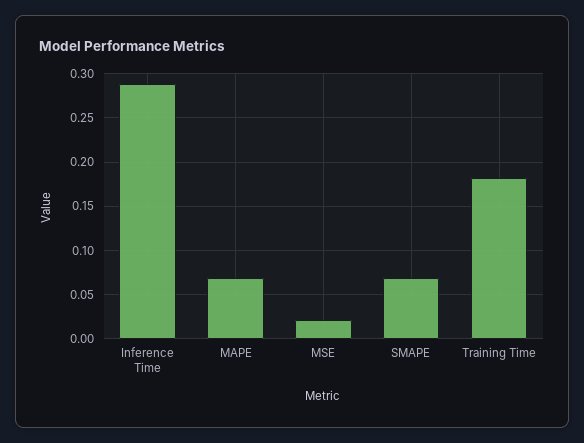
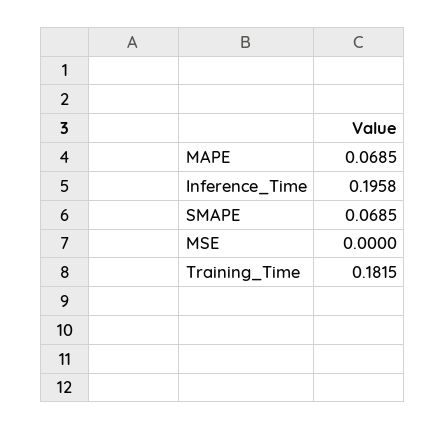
Inference Time: 0.29 -> 0.1958
MSE: 0.02 -> 0

